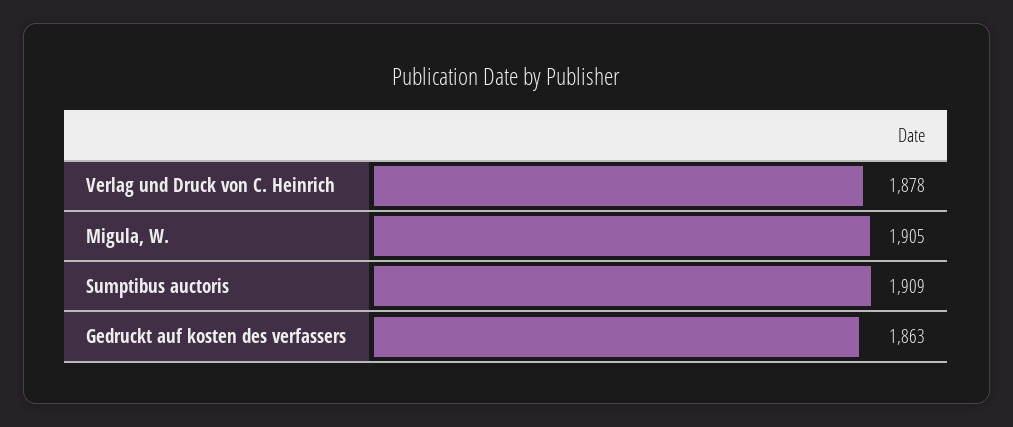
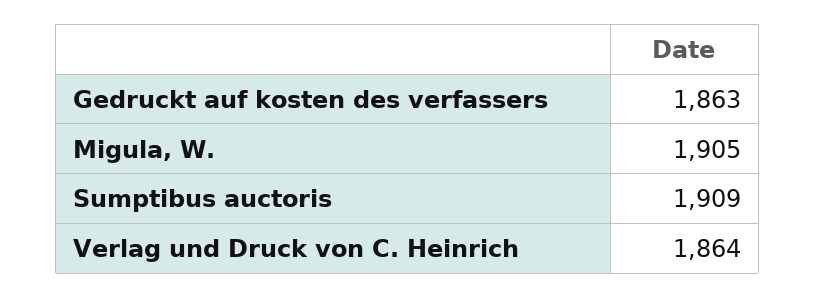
Verlag und Druck von C. Heinrich: 1878 -> 1864

